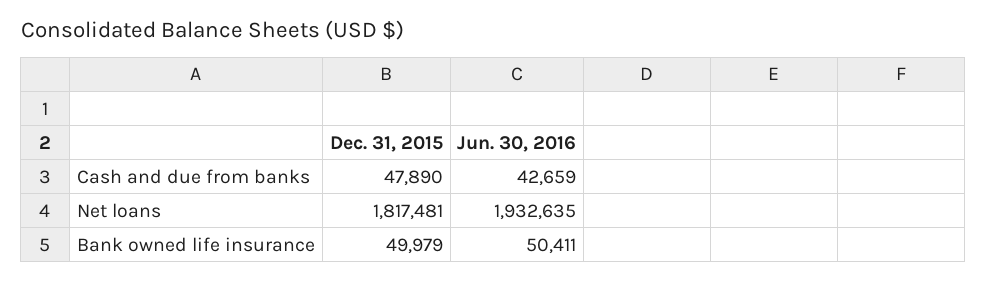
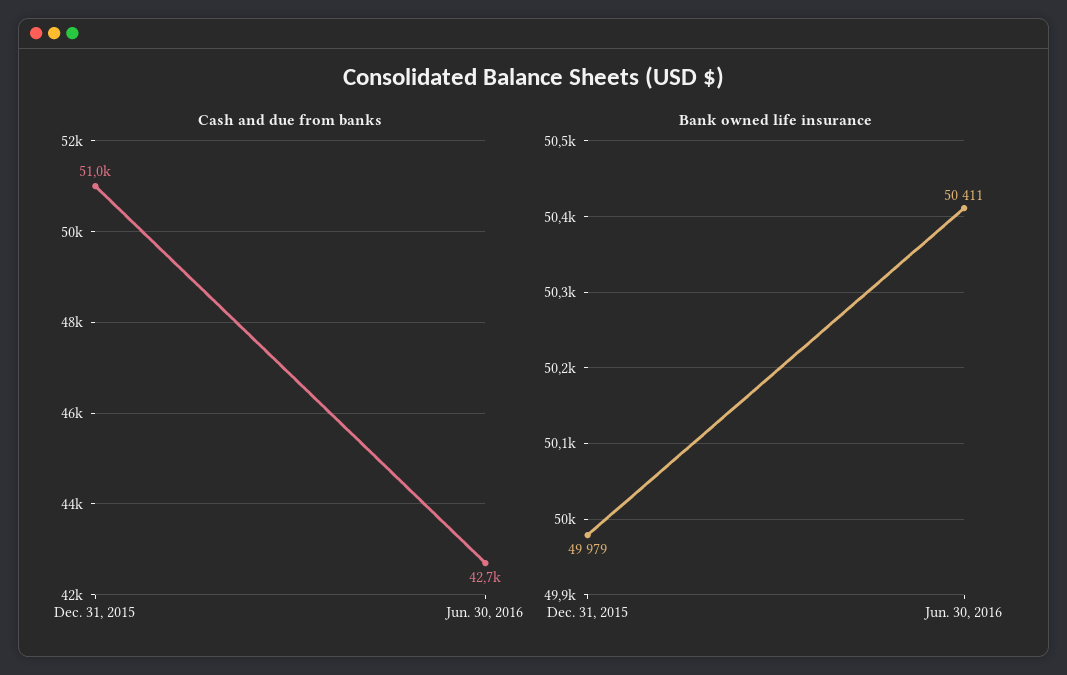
Cash and due from banks, Dec. 31, 2015: 47890 -> 51000
Net loans, Dec. 31, 2015: 1817481 -> none
Net loans, Jun. 30, 2016: 1932635 -> none

